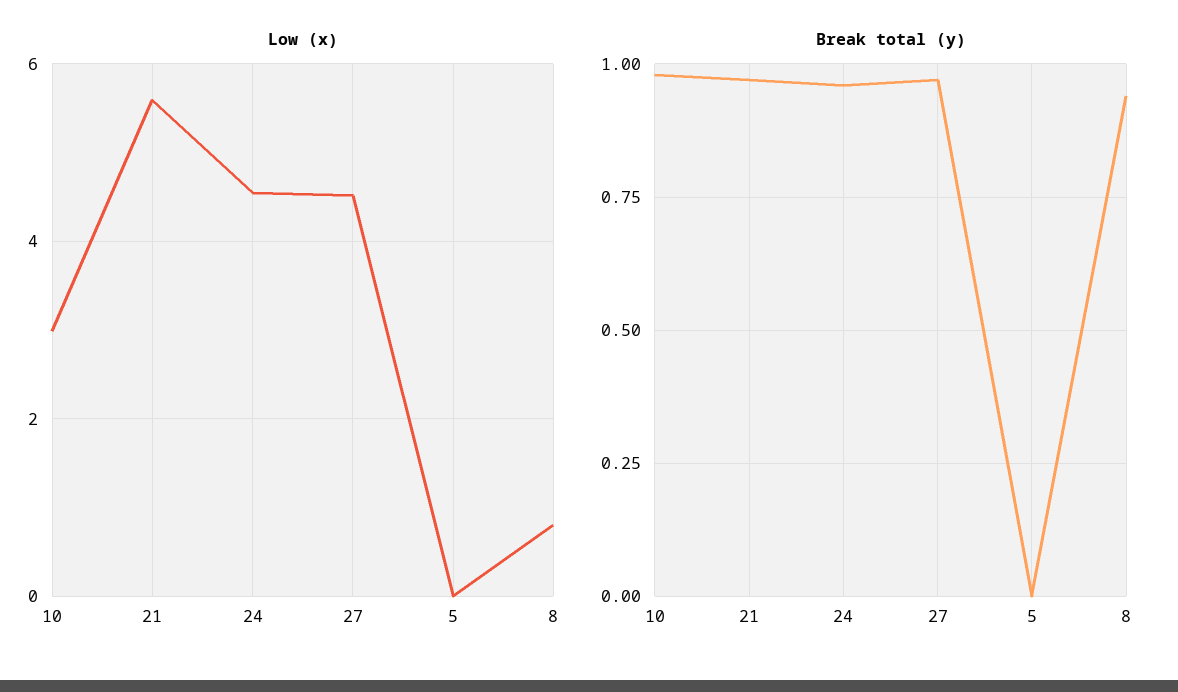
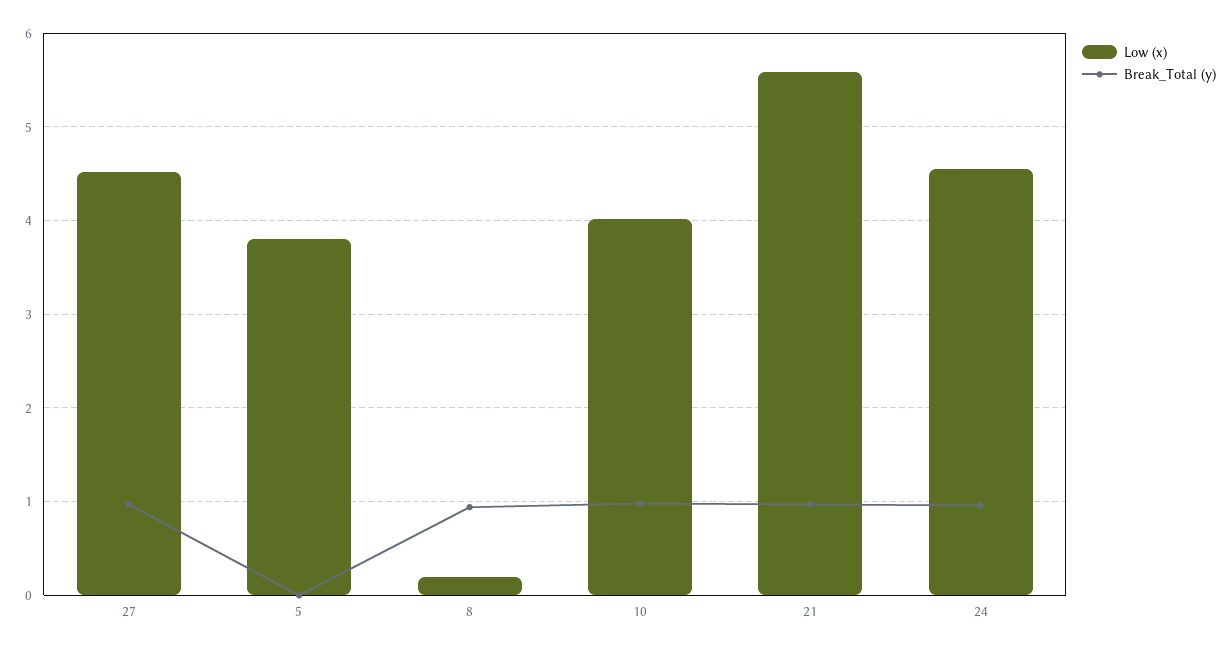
Low (x), 10: 3 -> 4
Low (x), 5: 0 -> 3.8
Low (x), 8: 0.8 -> 0.2

